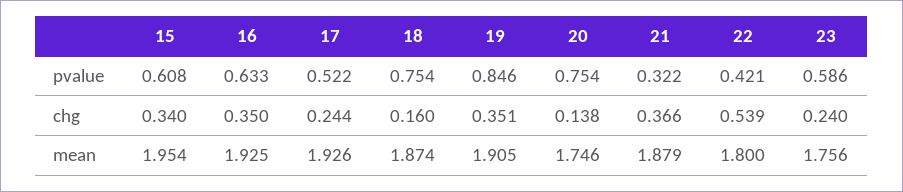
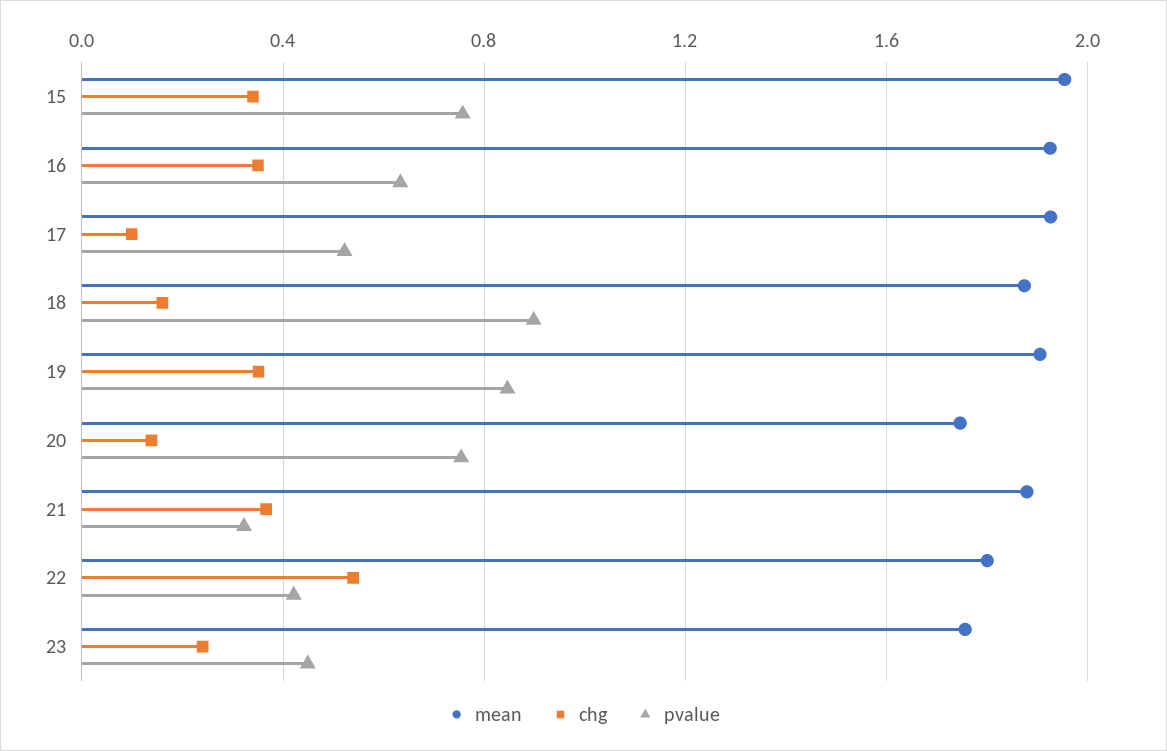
pvalue, 15: 0.608 -> 0.75
pvalue, 18: 0.754 -> 0.9
pvalue, 23: 0.586 -> 0.45
chg, 17: 0.244 -> 0.1

